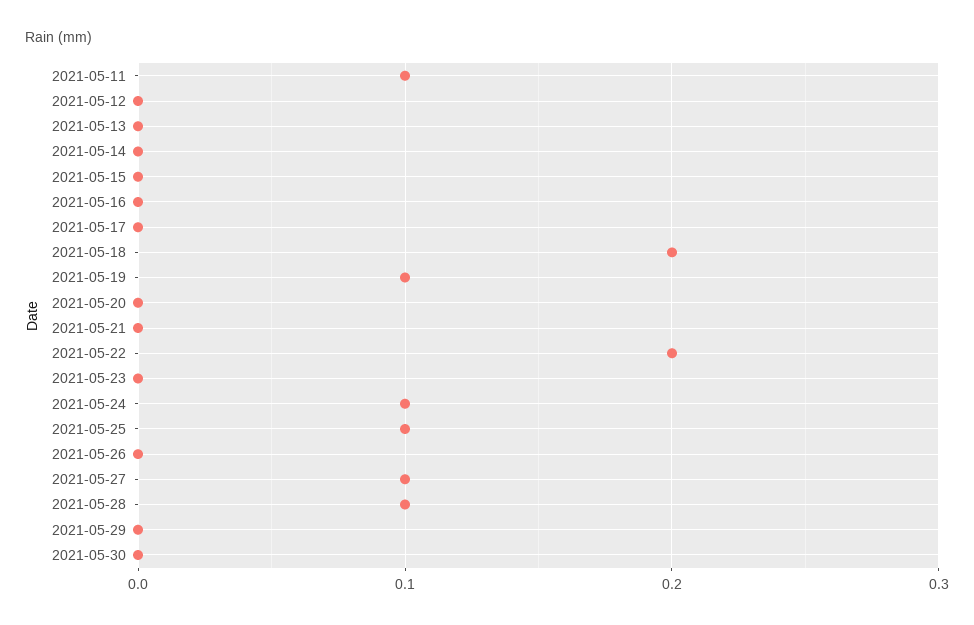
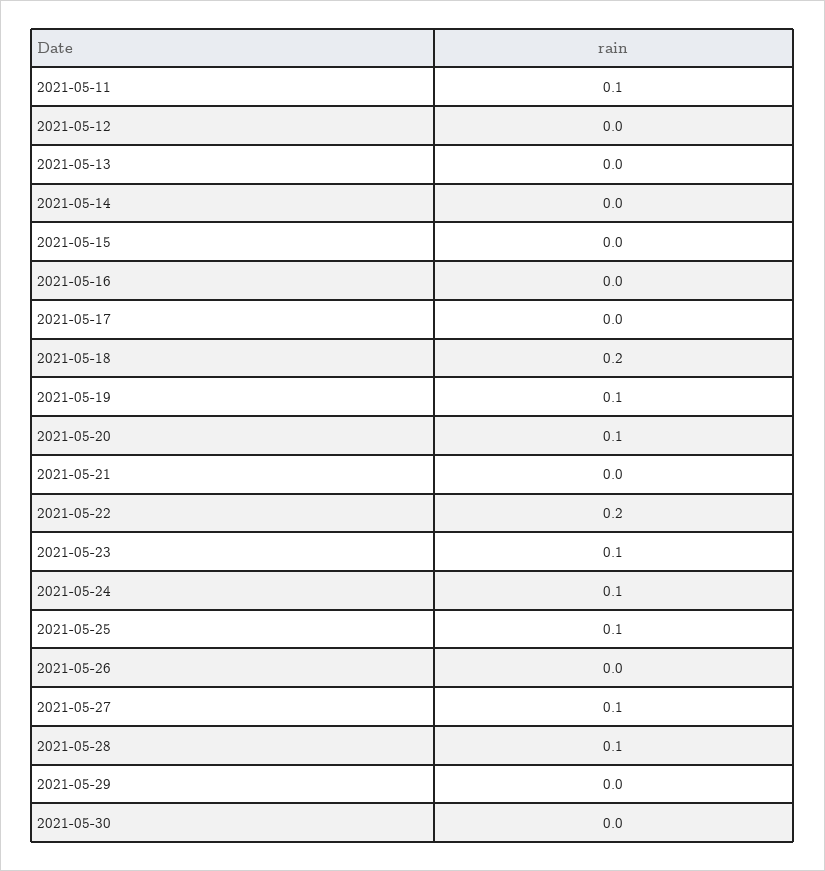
2021-05-20: 0 -> 0.1
2021-05-23: 0 -> 0.1

